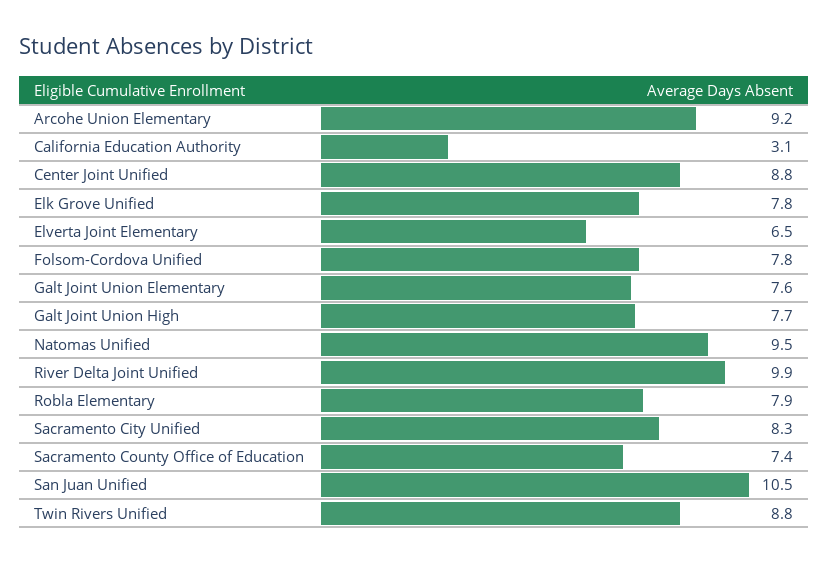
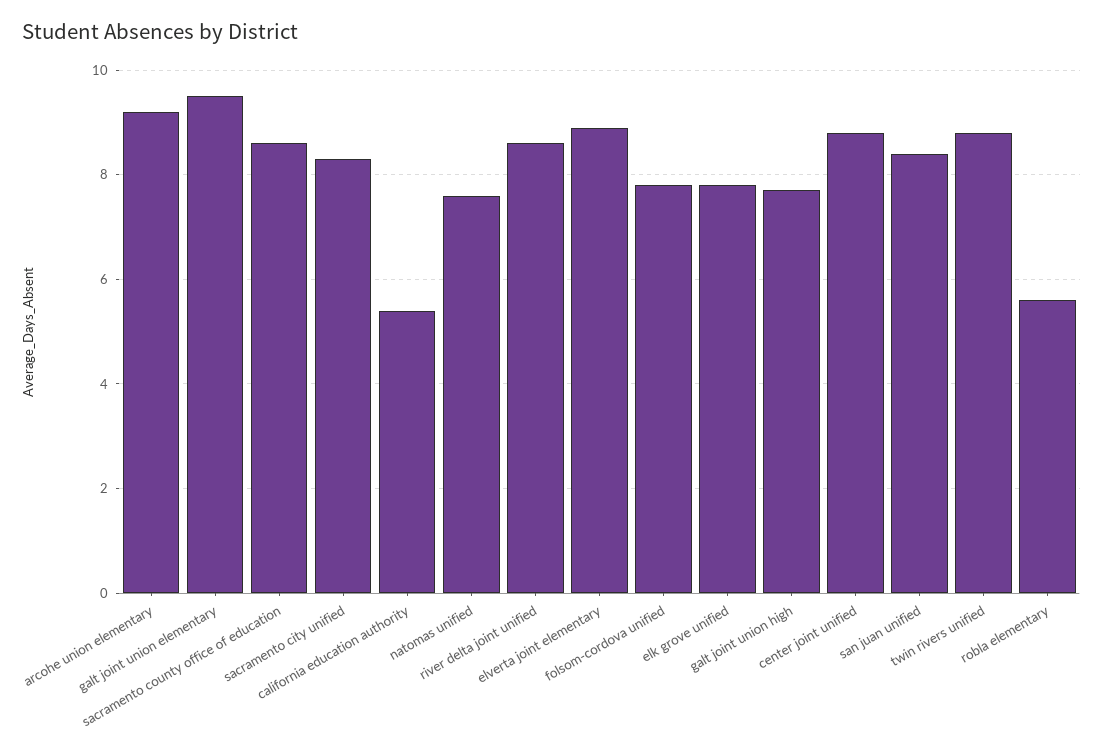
California Education Authority: 3.1 -> 5.5
Elverta Joint Elementary: 6.5 -> 9
Galt Joint Union Elementary: 7.6 -> 9.5
Natomas Unified: 9.5 -> 7.5
River Delta Joint Unified: 9.9 -> 8.5
Robla Elementary: 7.9 -> 5.5
Sacramento County Office of Education: 7.4 -> 8.5
San Juan Unified: 10.5 -> 8.5

